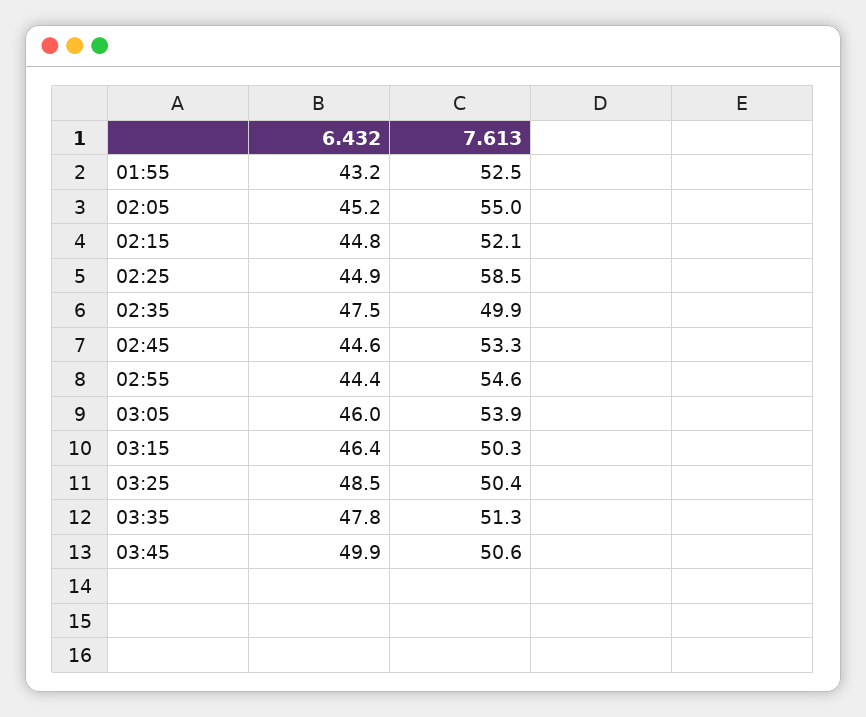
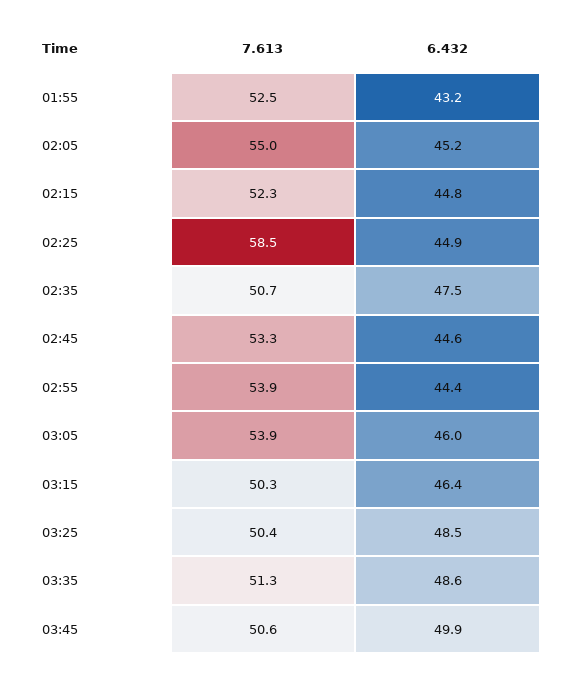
7.613, 02:15: 52.1 -> 52.3
7.613, 02:35: 49.9 -> 50.7
7.613, 02:55: 54.6 -> 53.9
6.432, 03:35: 47.8 -> 48.6

